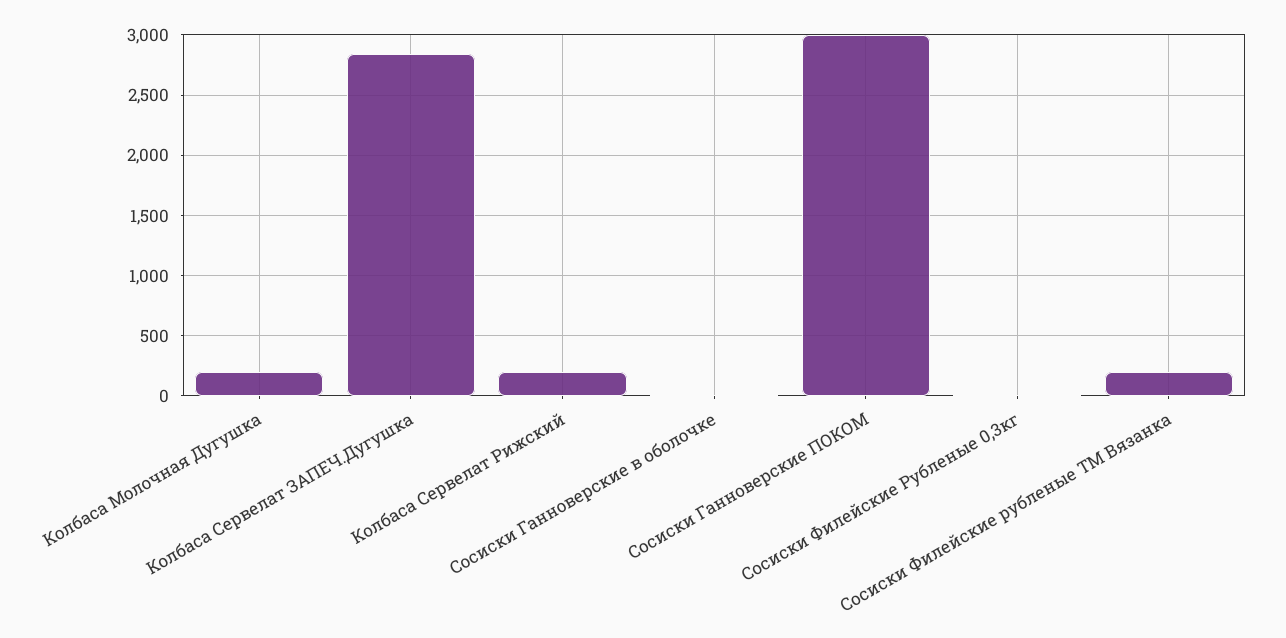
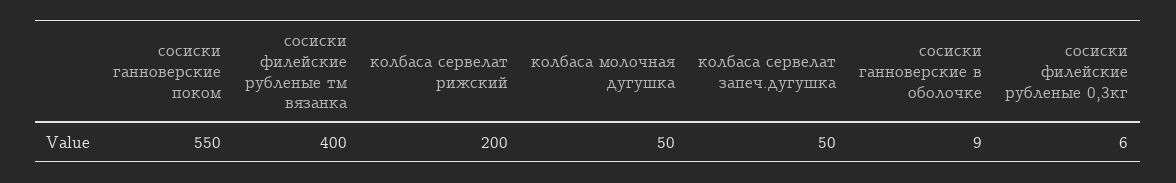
Колбаса Молочная Дугушка: 200 -> 50
Колбаса Сервелат ЗАПЕЧ.Дугушка: 2850 -> 50
Сосиски Ганноверские ПОКОМ: 3000 -> 550
Сосиски Филейские рубленые ТМ Вязанка: 200 -> 400

